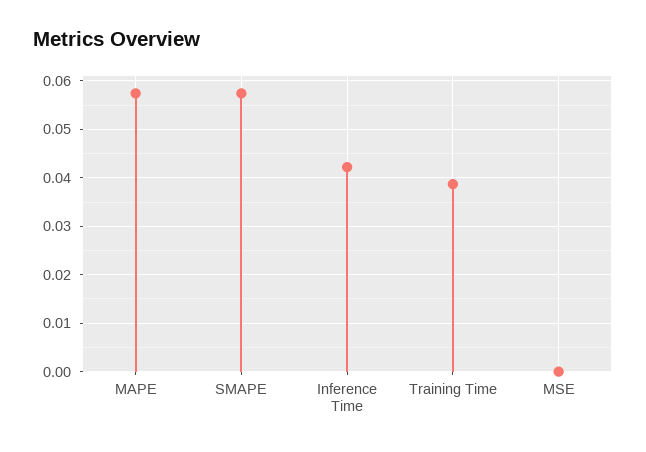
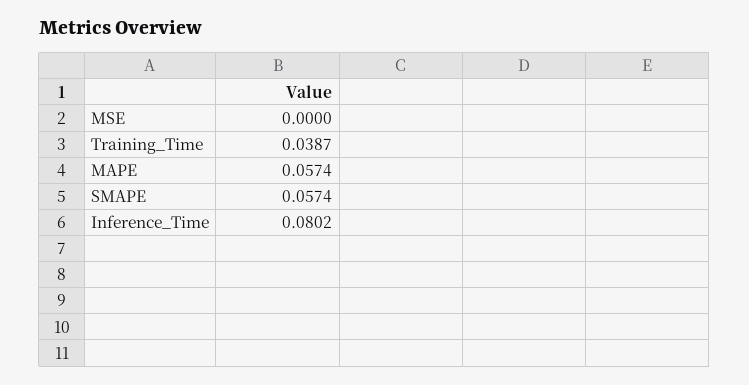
Inference Time: 0.042 -> 0.0802

